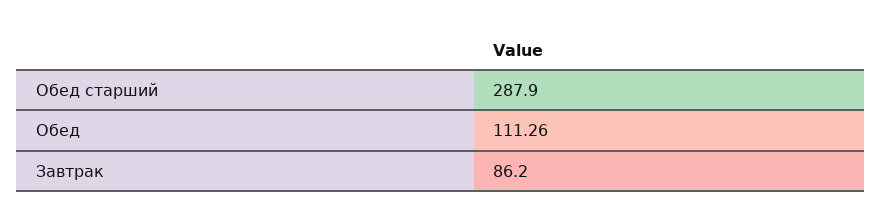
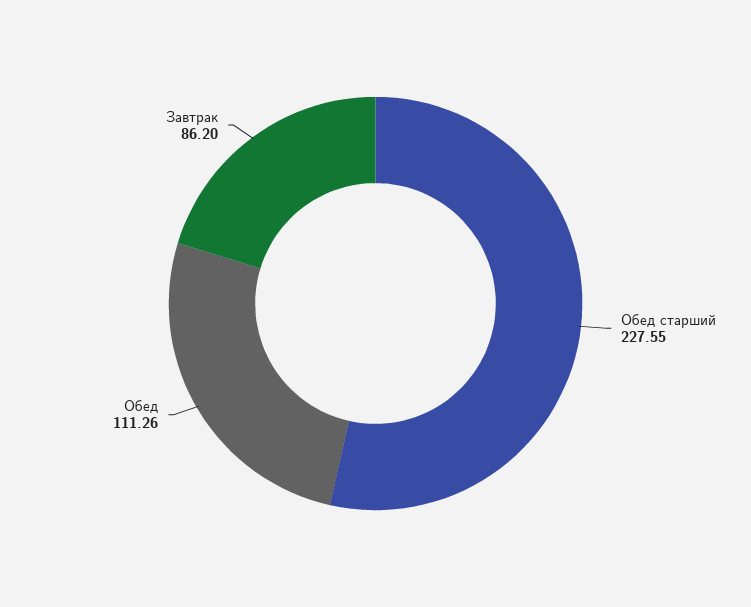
Обед старший: 287.9 -> 227.55

